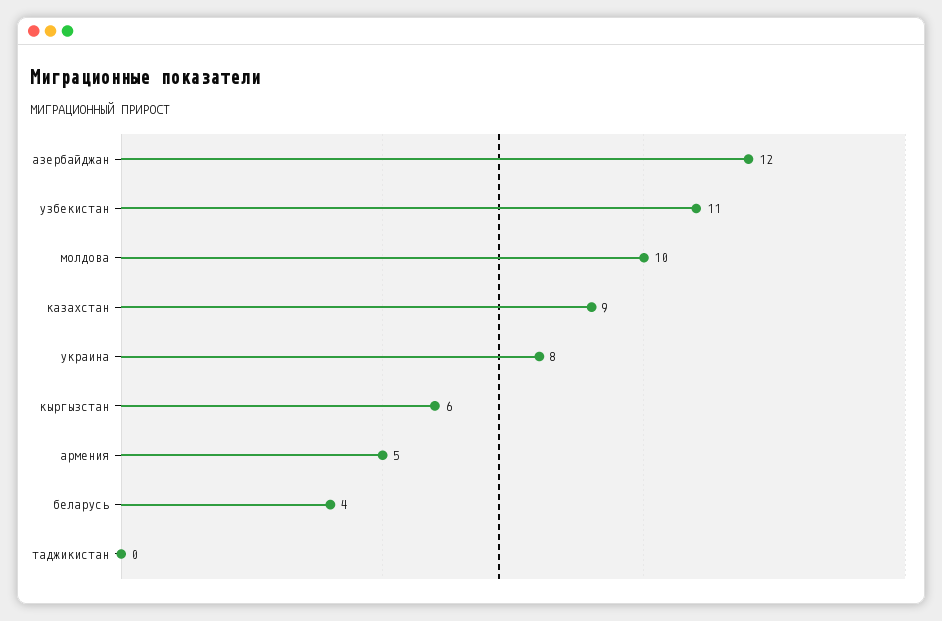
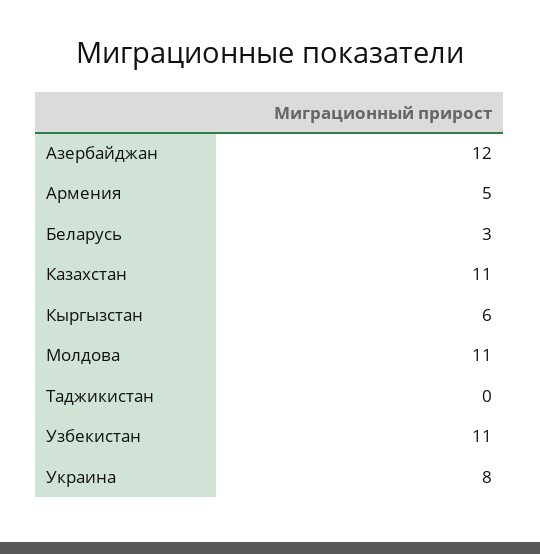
молдова: 10 -> 11
казахстан: 9 -> 11
беларусь: 4 -> 3

